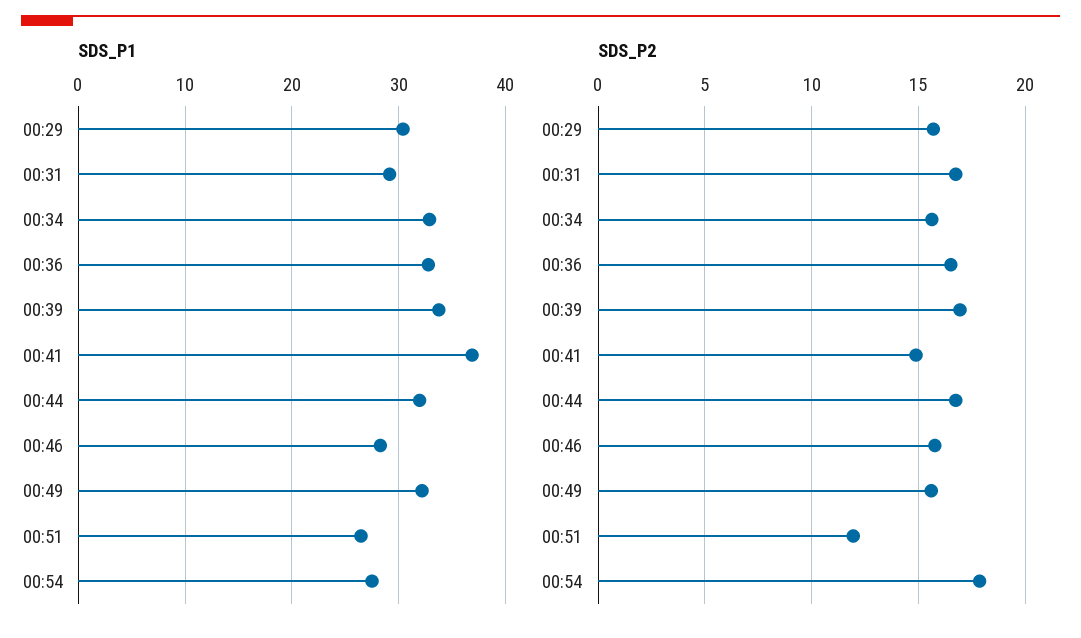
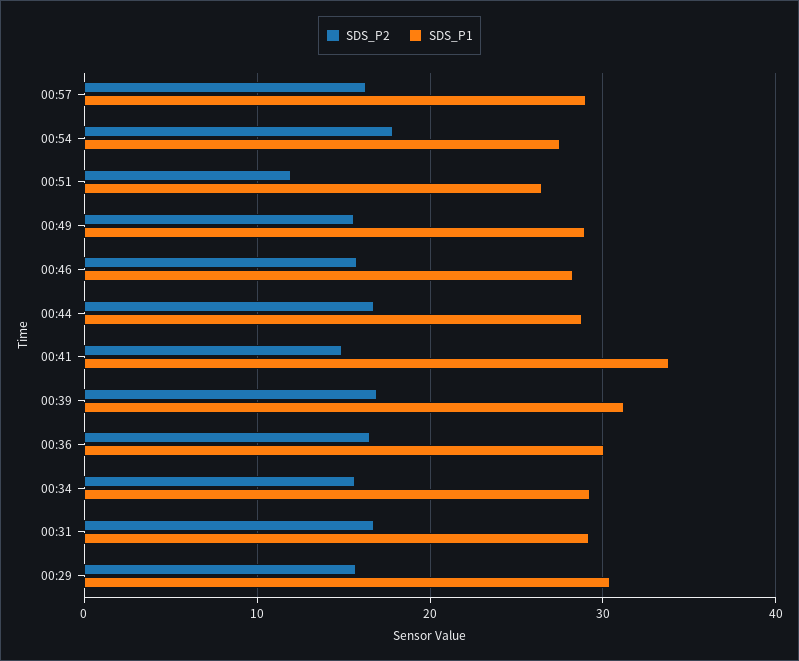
SDS_P1, 00:34: 33 -> 29
SDS_P1, 00:36: 33 -> 30
SDS_P1, 00:39: 34 -> 31
SDS_P1, 00:41: 37 -> 34
SDS_P1, 00:44: 32 -> 29
SDS_P1, 00:49: 32 -> 29
SDS_P2, 00:57: none -> 16
SDS_P1, 00:57: none -> 29

